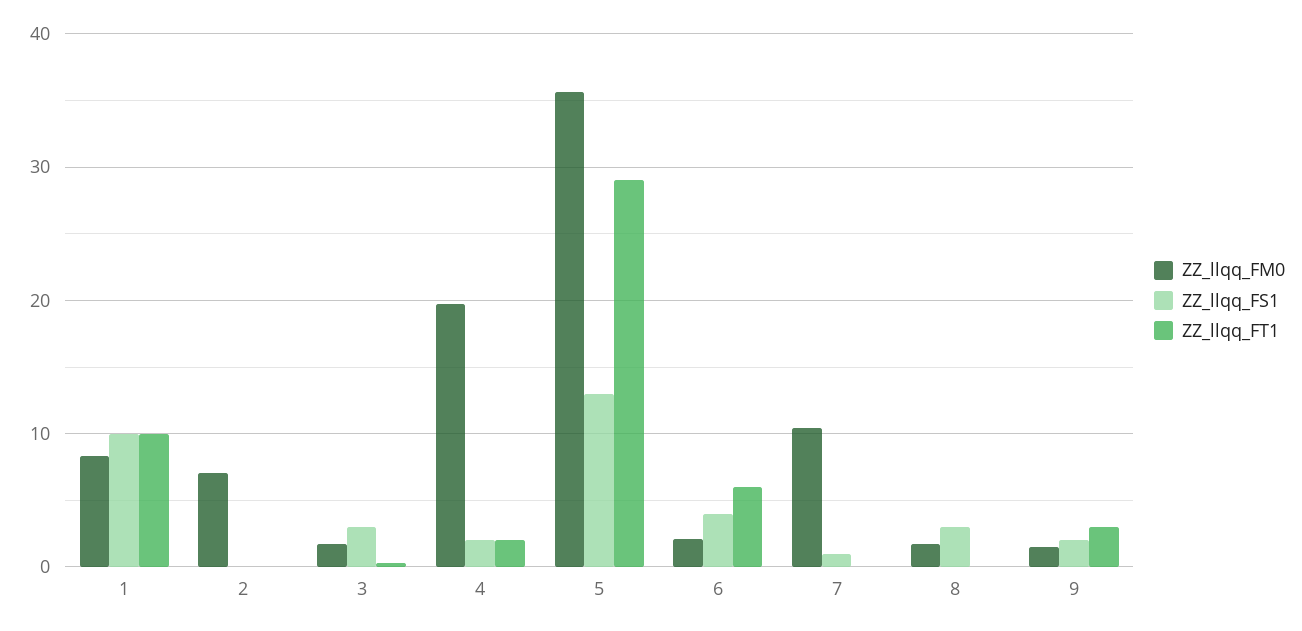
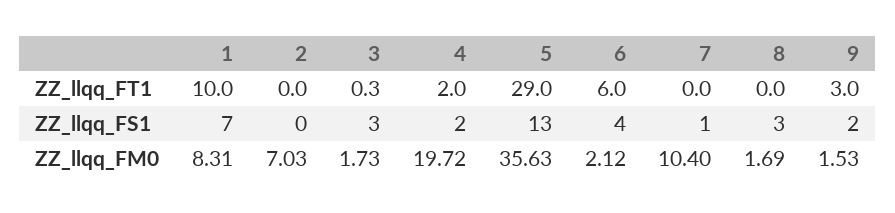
ZZ_llqq_FS1, 1: 10 -> 7

